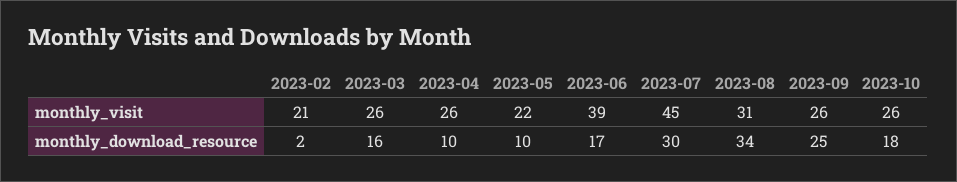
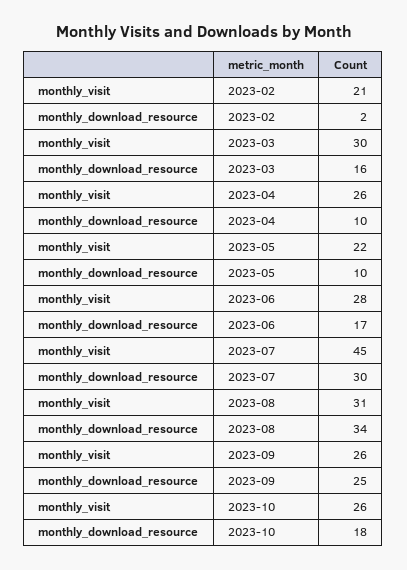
2023-03, monthly_visit: 26 -> 30
2023-06, monthly_visit: 39 -> 28

